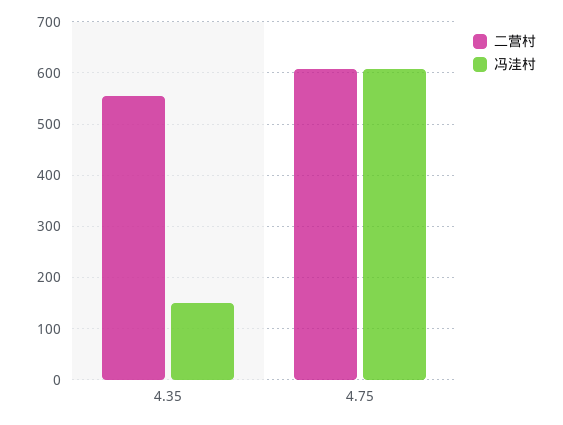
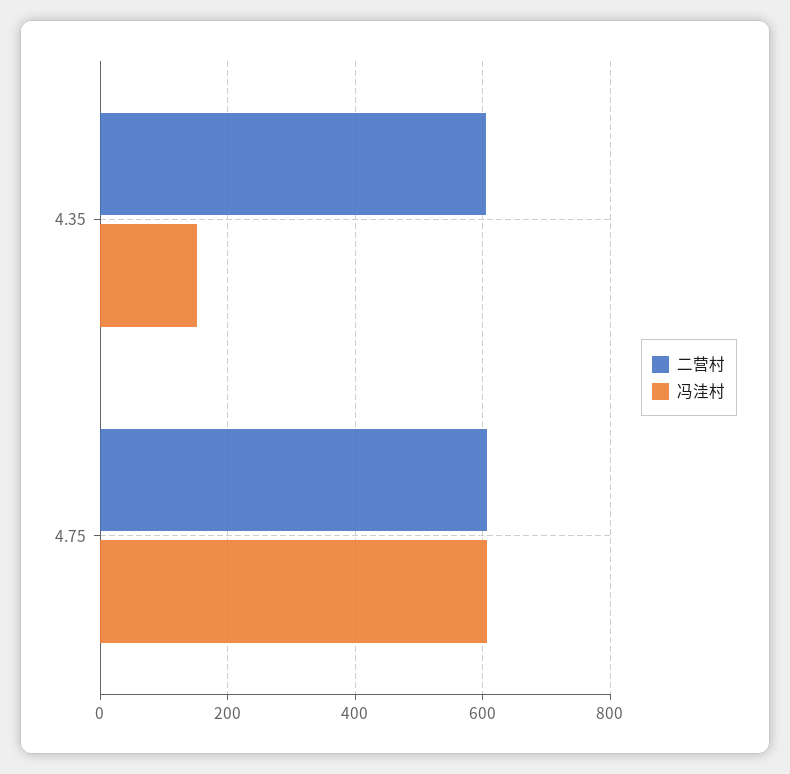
二营村, 4.35: 560 -> 600

